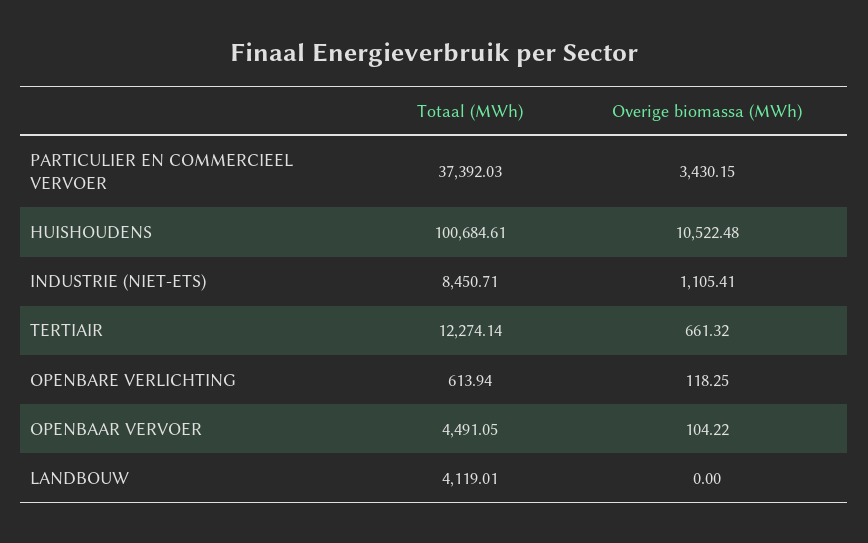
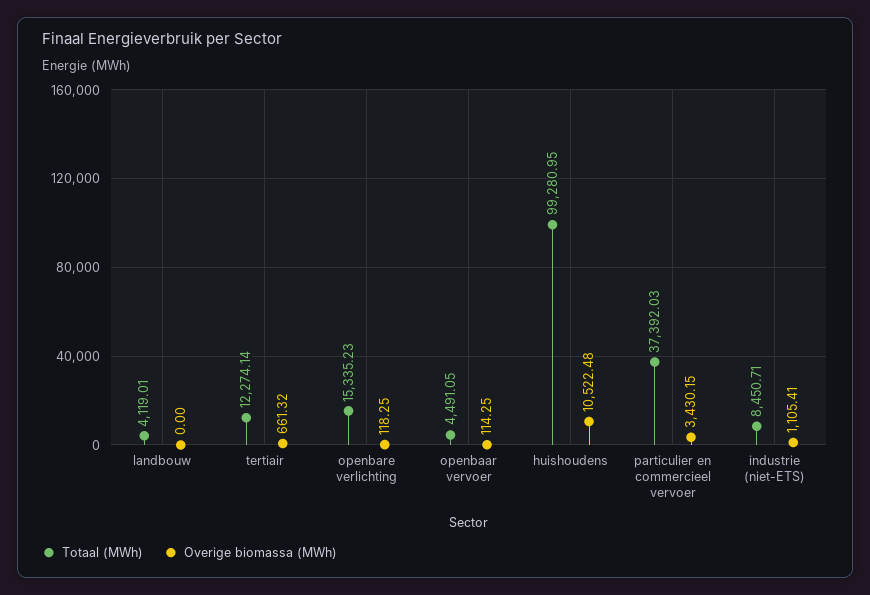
Totaal (MWh), HUISHOUDENS: 100684.61 -> 99280.95
Totaal (MWh), OPENBARE VERLICHTING: 613.94 -> 15335.23
Overige biomassa (MWh), OPENBAAR VERVOER: 104.22 -> 114.25

